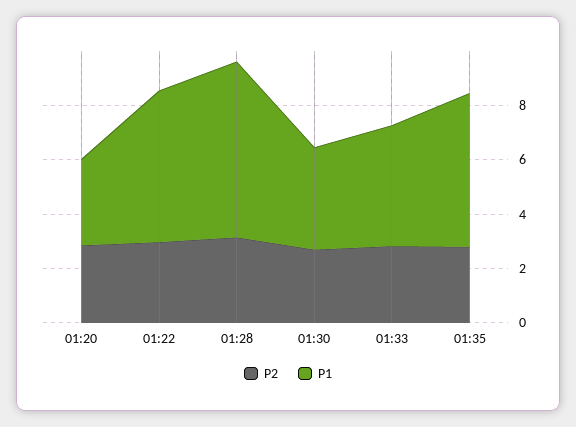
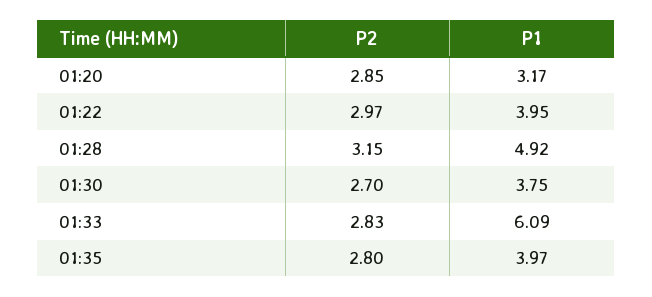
P1, 01:22: 5.5 -> 3.95
P1, 01:28: 6.5 -> 4.92
P1, 01:33: 4.5 -> 6.09
P1, 01:35: 5.5 -> 3.97

